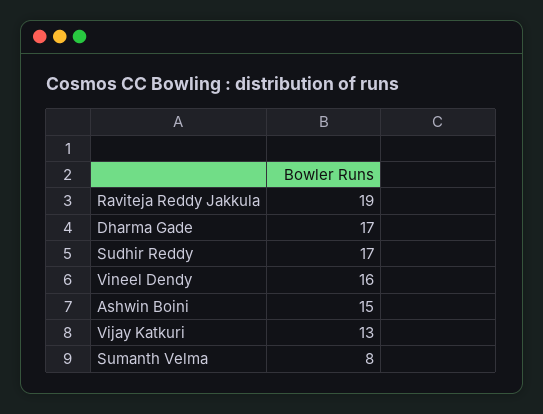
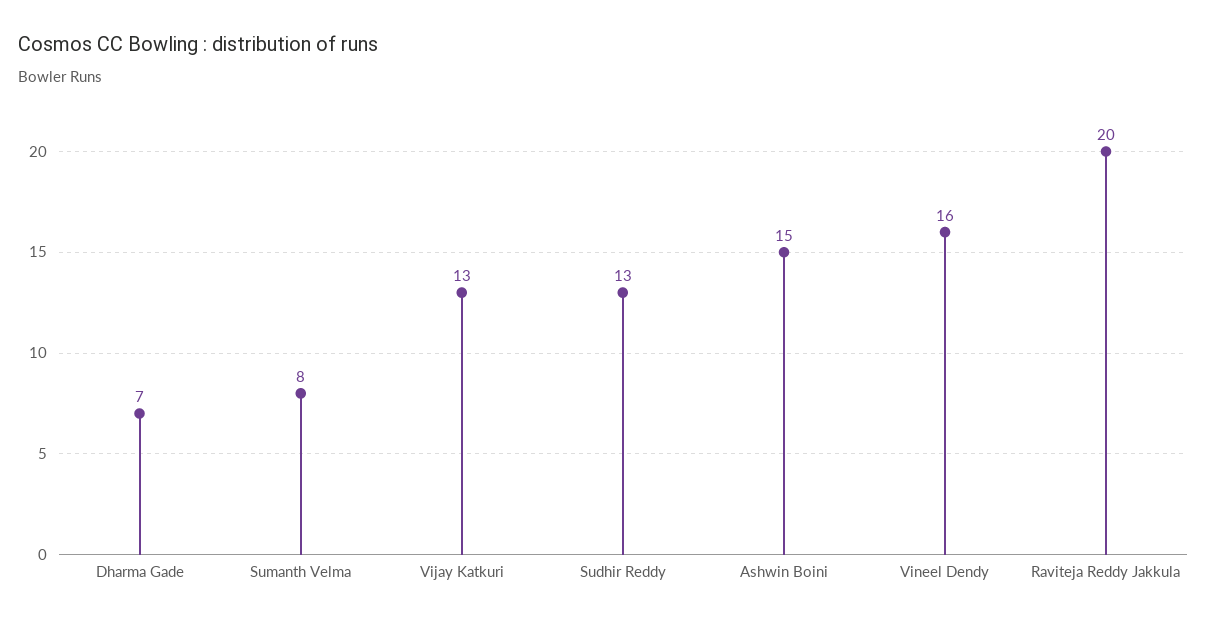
Raviteja Reddy Jakkula: 19 -> 20
Dharma Gade: 17 -> 7
Sudhir Reddy: 17 -> 13

